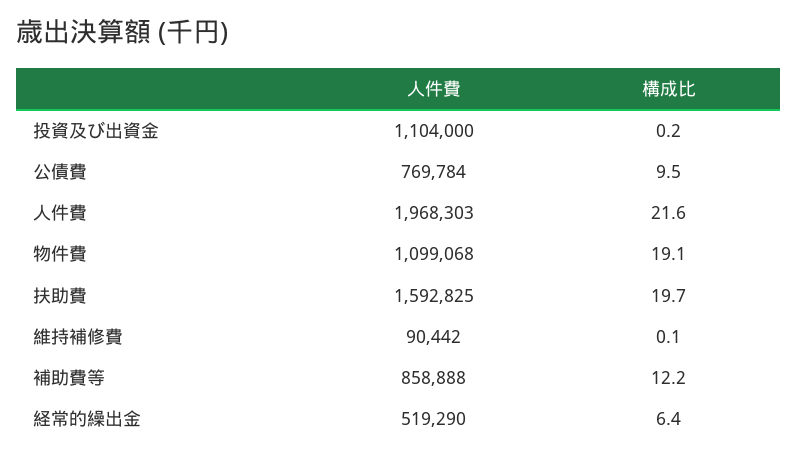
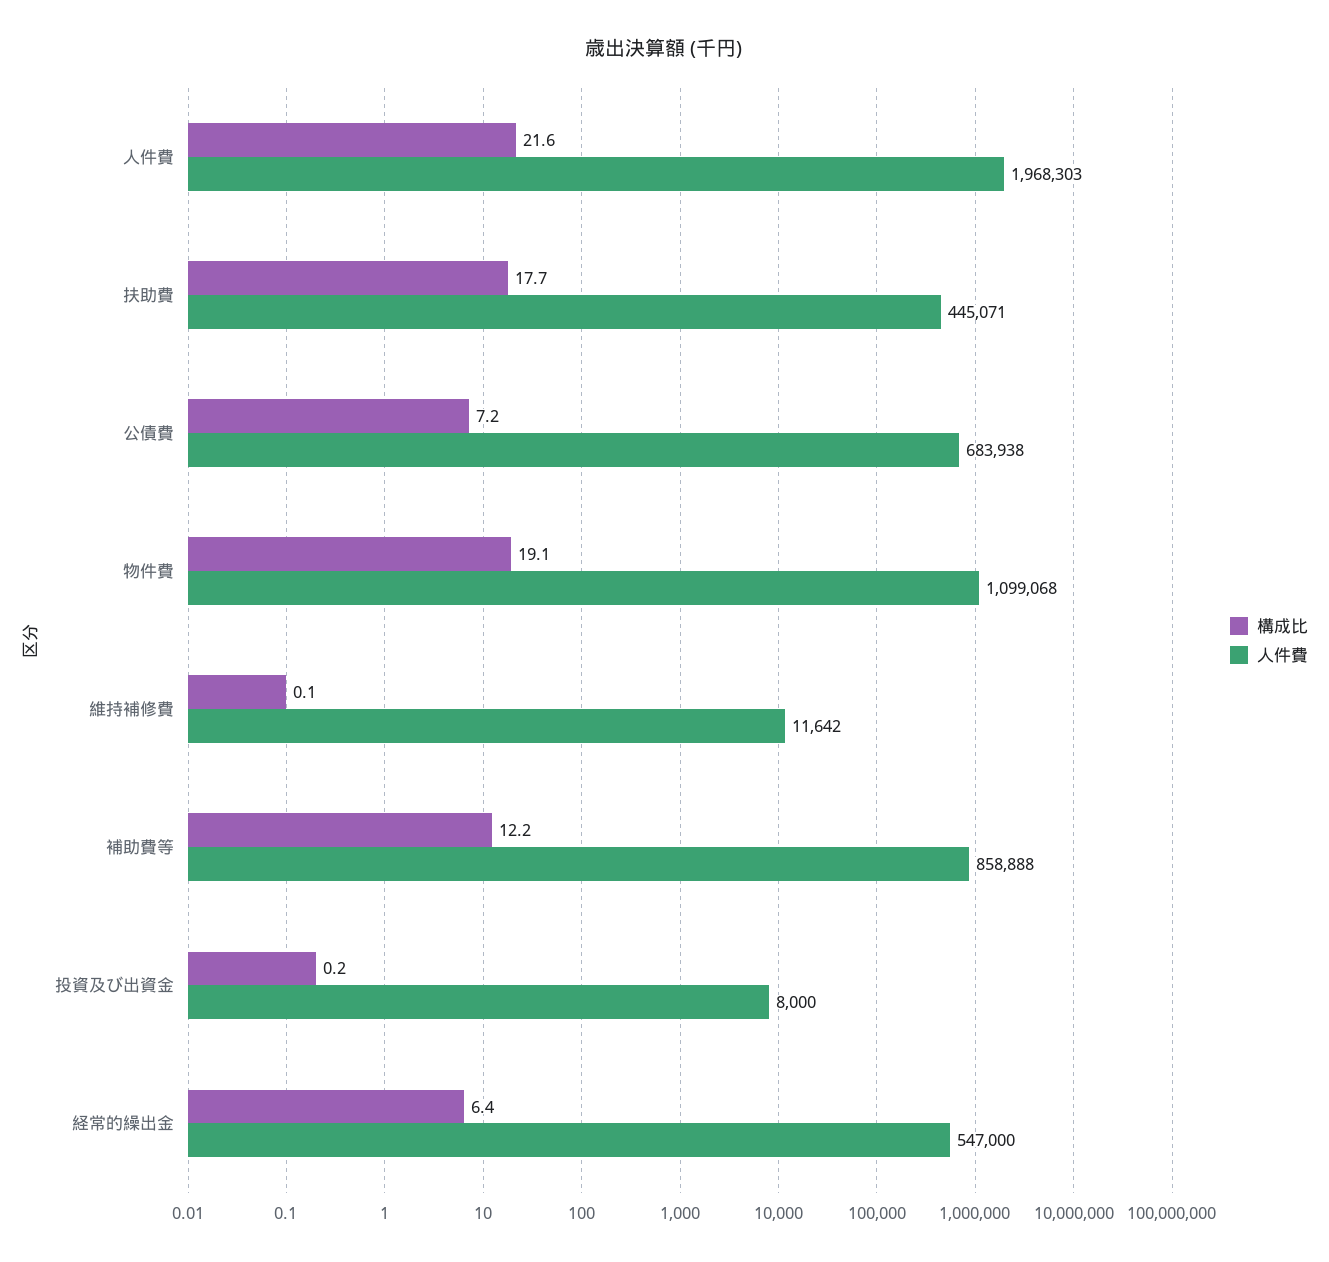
人件費, 投資及び出資金: 1104000 -> 8000
人件費, 公債費: 769784 -> 683938
構成比, 公債費: 9.5 -> 7.2
人件費, 扶助費: 1592825 -> 445071
構成比, 扶助費: 19.7 -> 17.7
人件費, 維持補修費: 90442 -> 11642
人件費, 経常的繰出金: 519290 -> 547000

